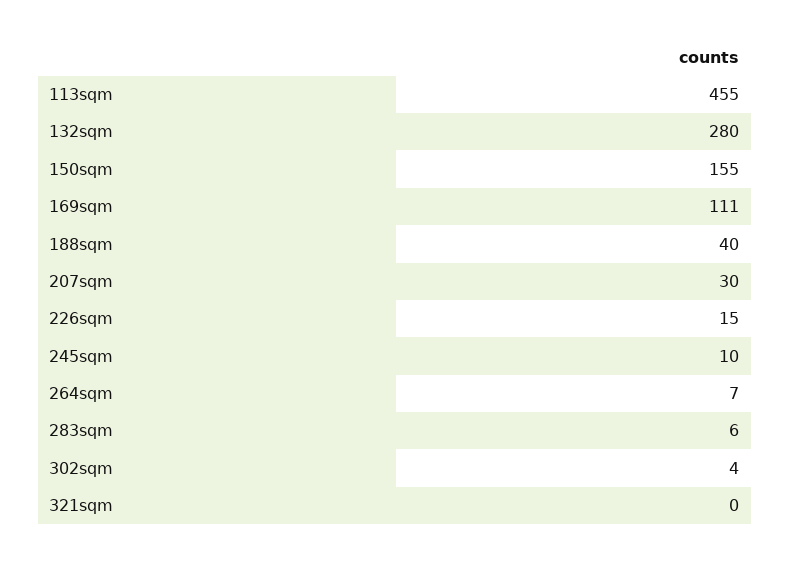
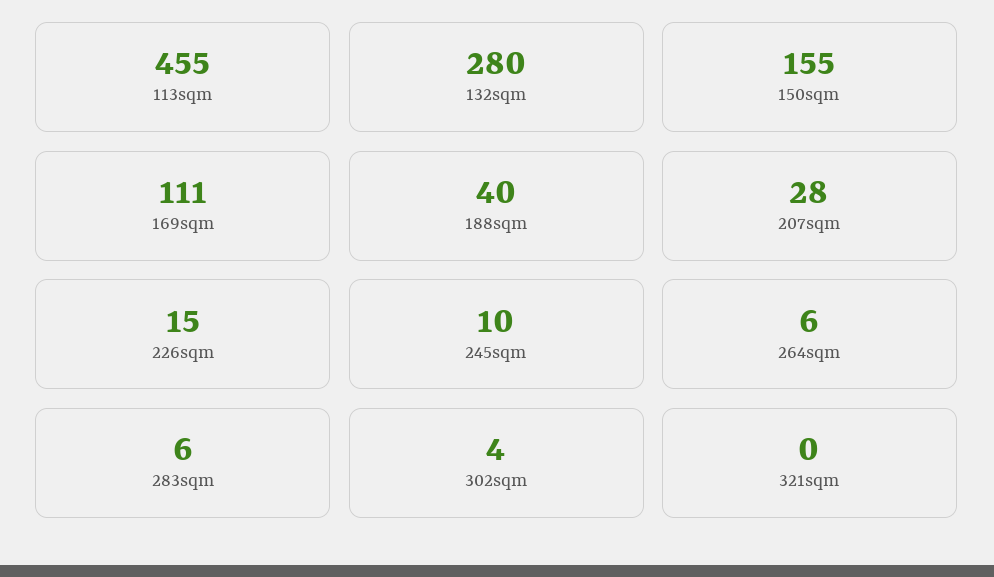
207sqm: 30 -> 28
264sqm: 7 -> 6

